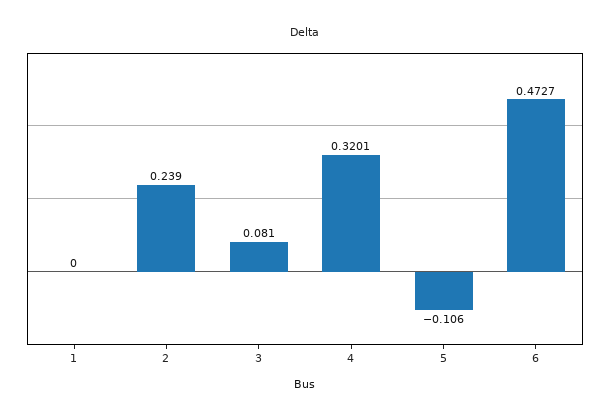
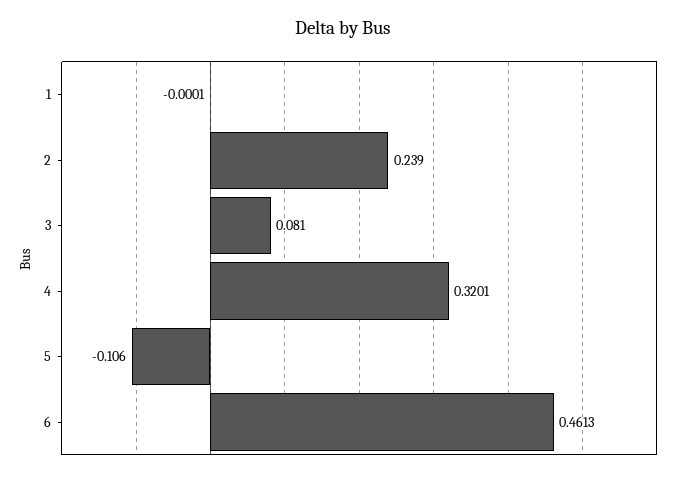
1: 0 -> -0.0001
6: 0.4727 -> 0.4613

